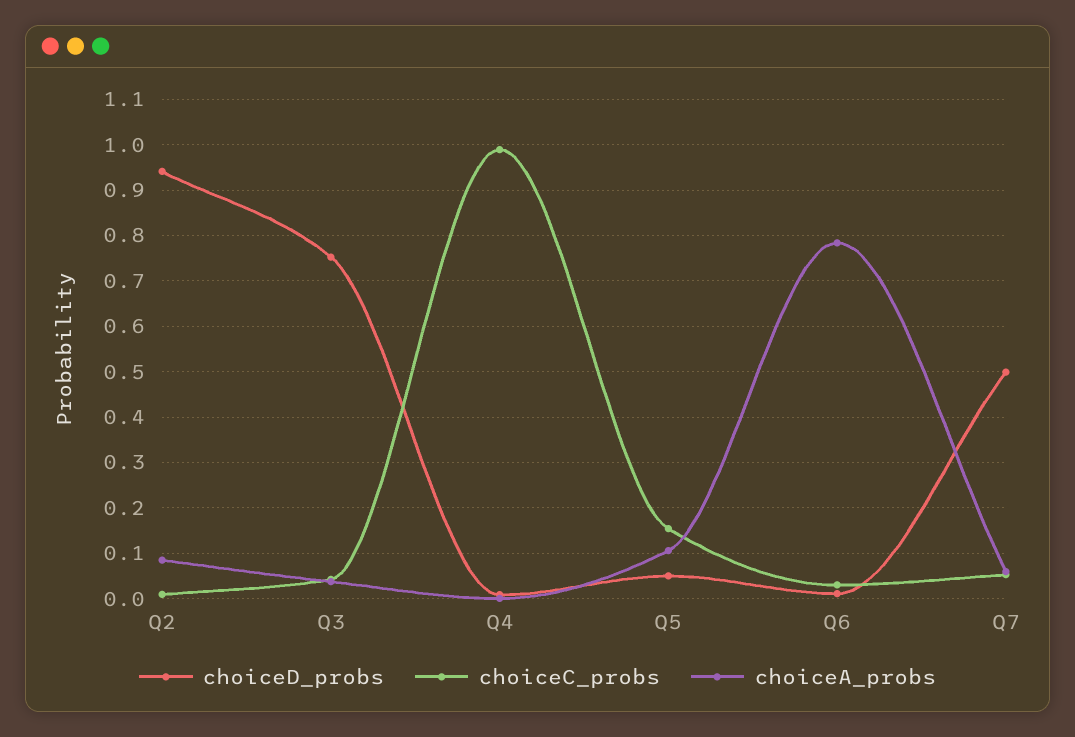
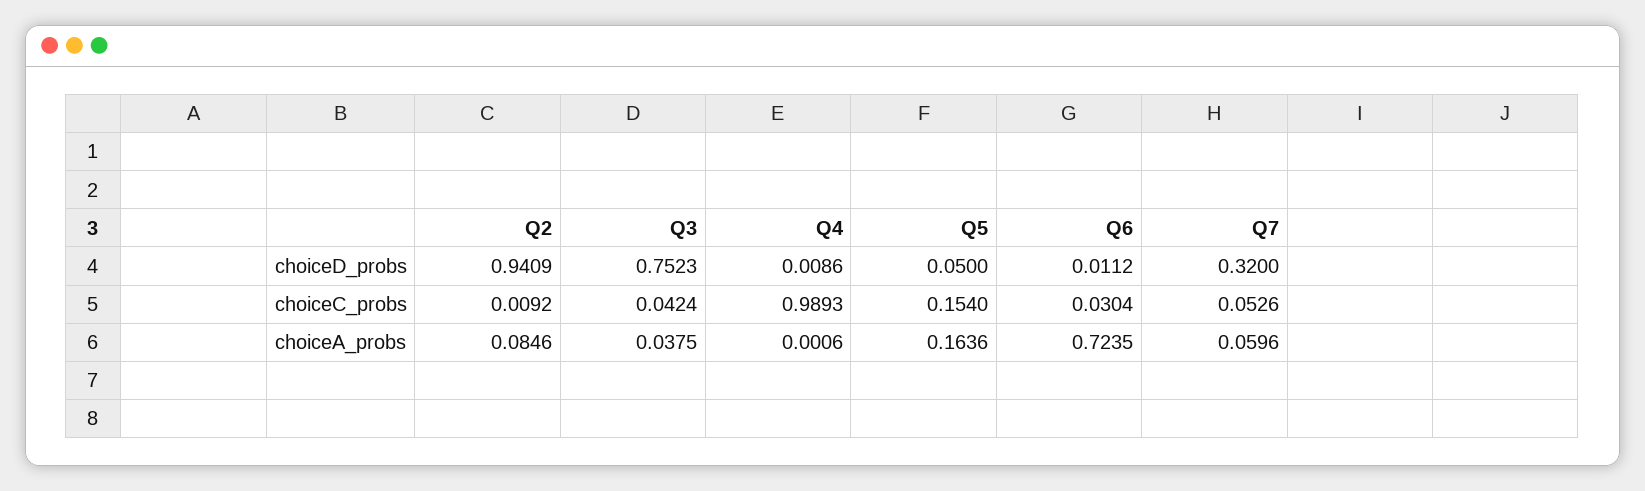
choiceA_probs, Q5: 0.1 -> 0.1636
choiceA_probs, Q6: 0.78 -> 0.7235
choiceD_probs, Q7: 0.5 -> 0.32

